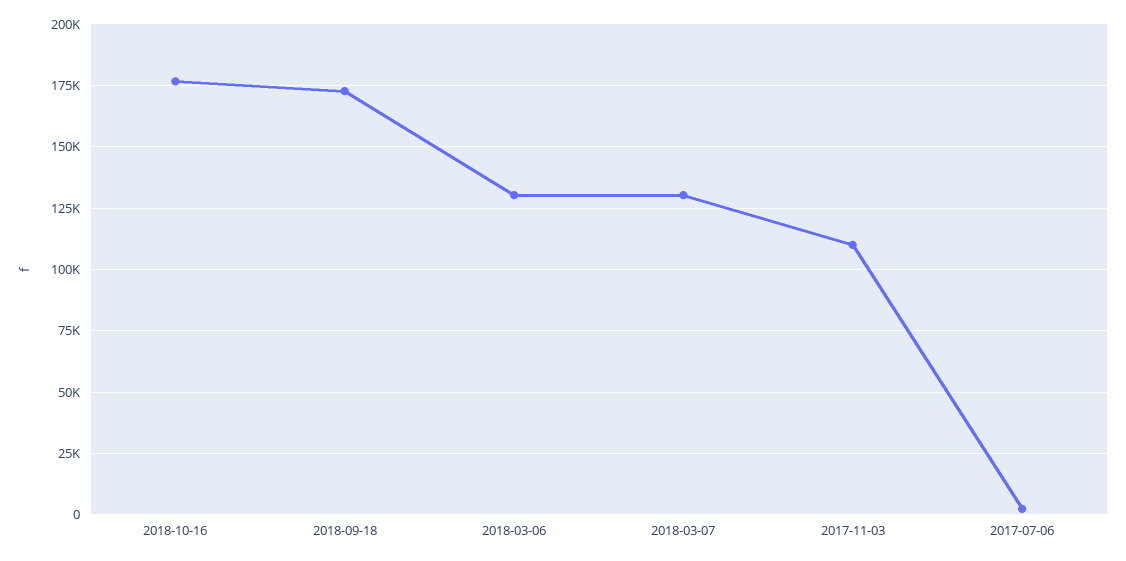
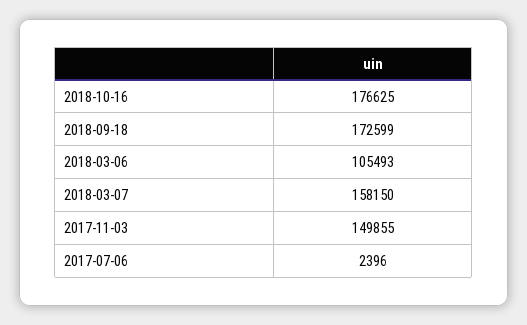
2018-03-06: 130000 -> 105493
2018-03-07: 130000 -> 158150
2017-11-03: 110000 -> 149855

